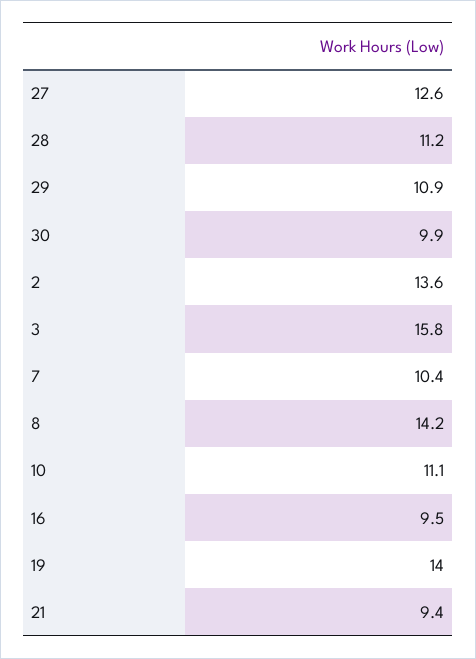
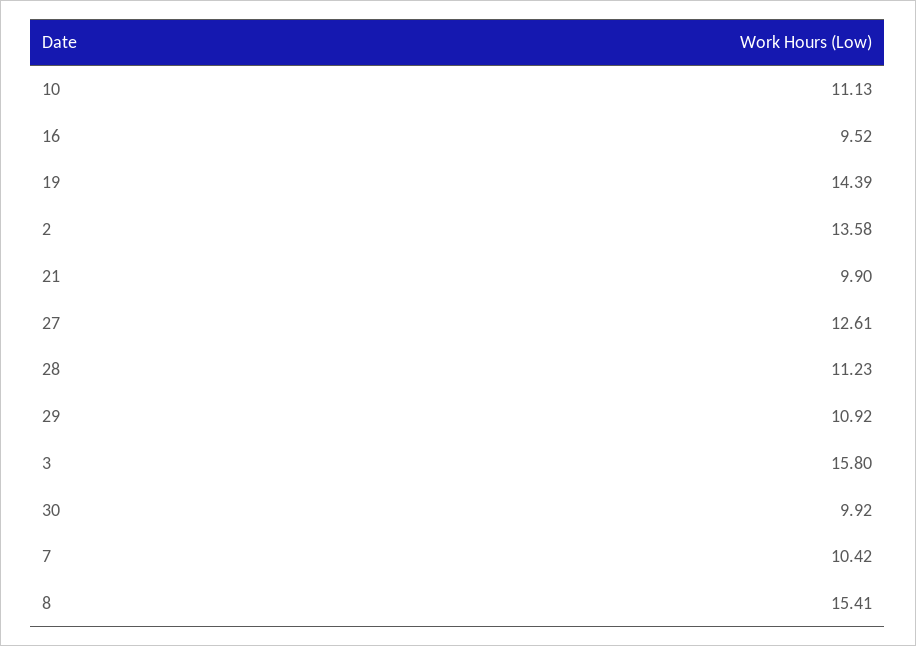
8: 14.2 -> 15.41
19: 14 -> 14.39
21: 9.4 -> 9.9

